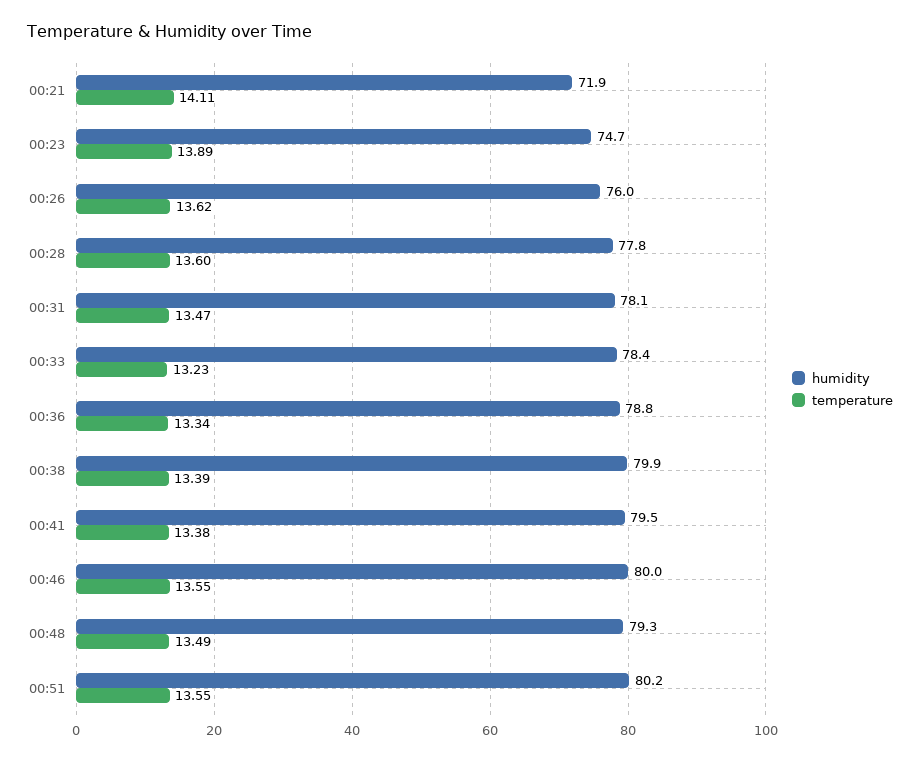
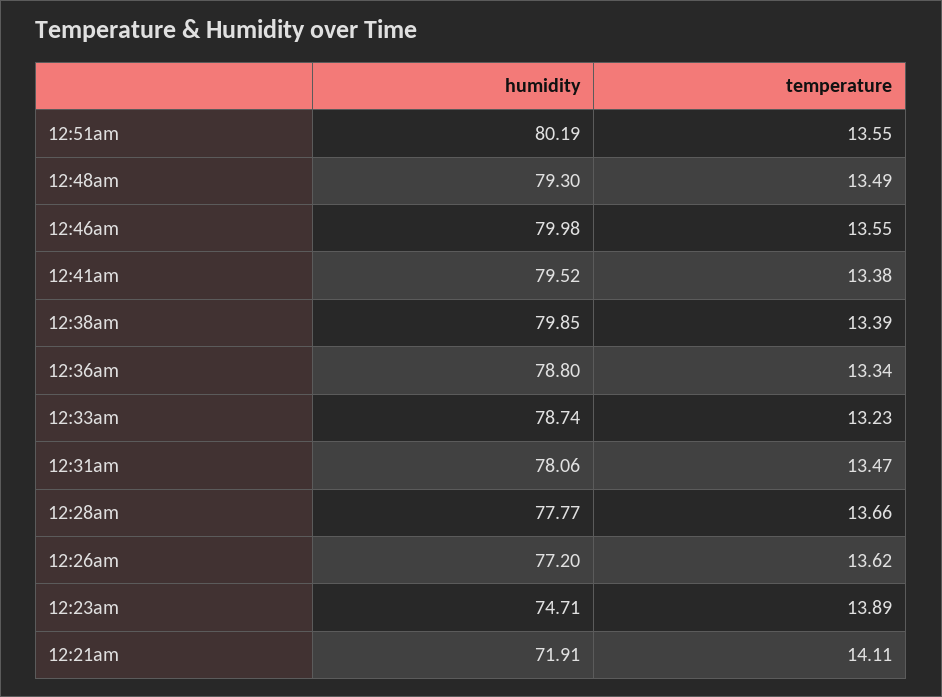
humidity, 00:26: 76 -> 77.2
temperature, 00:28: 13.6 -> 13.66
humidity, 00:33: 78.4 -> 78.74

